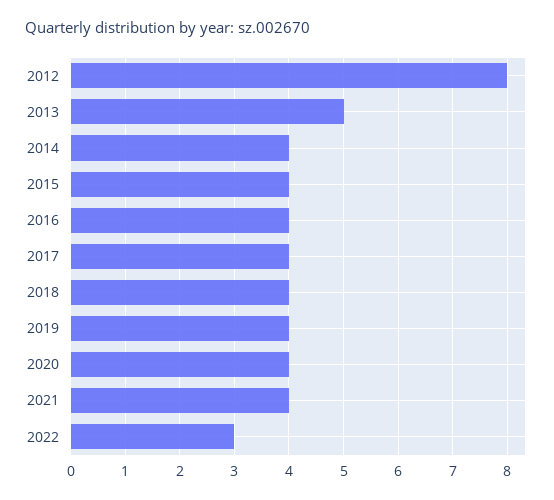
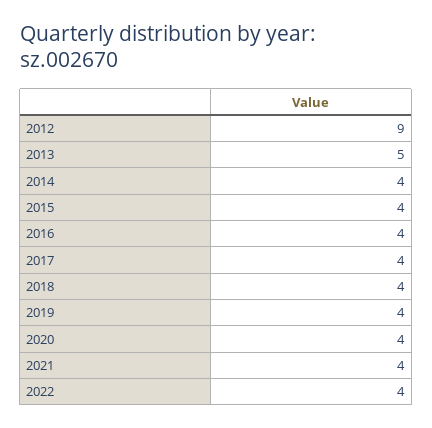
2012: 8 -> 9
2022: 3 -> 4

